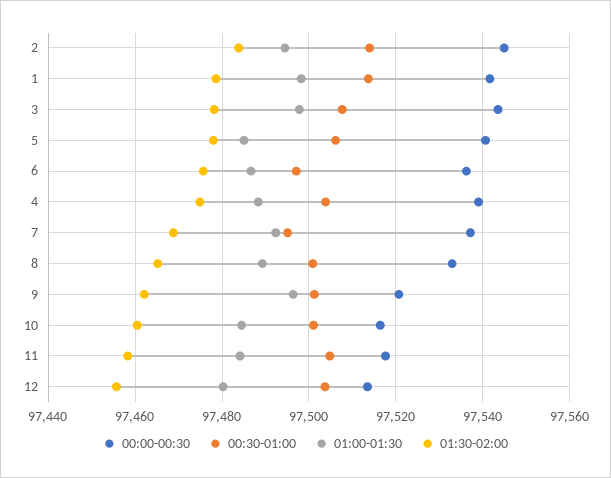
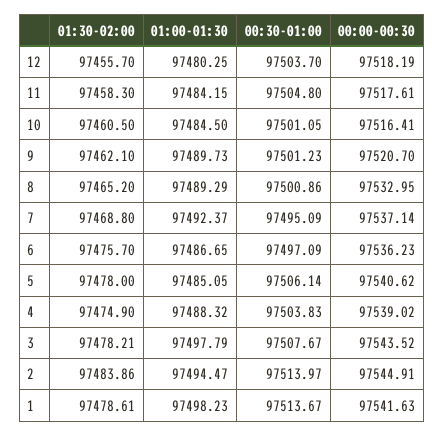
01:00-01:30, 9: 97496 -> 97489.73
00:00-00:30, 12: 97514 -> 97518.19

